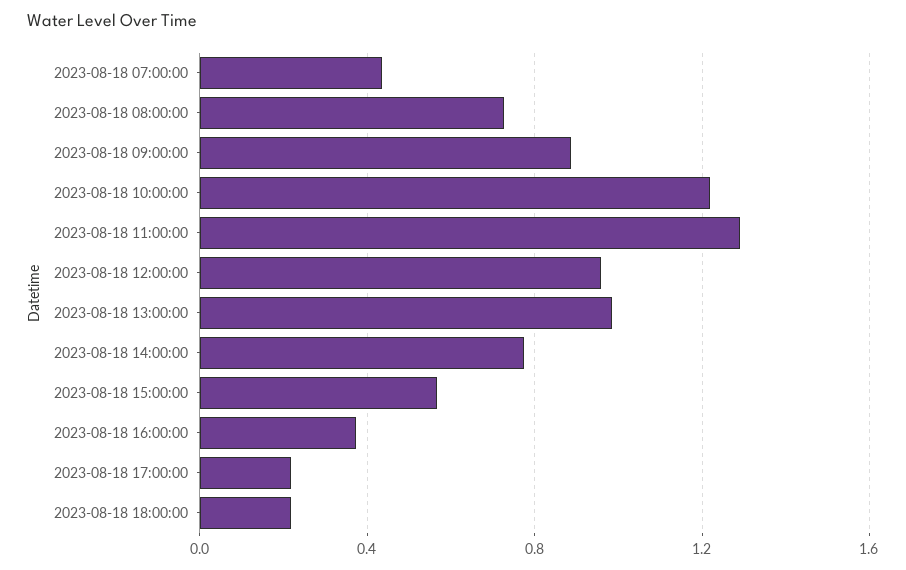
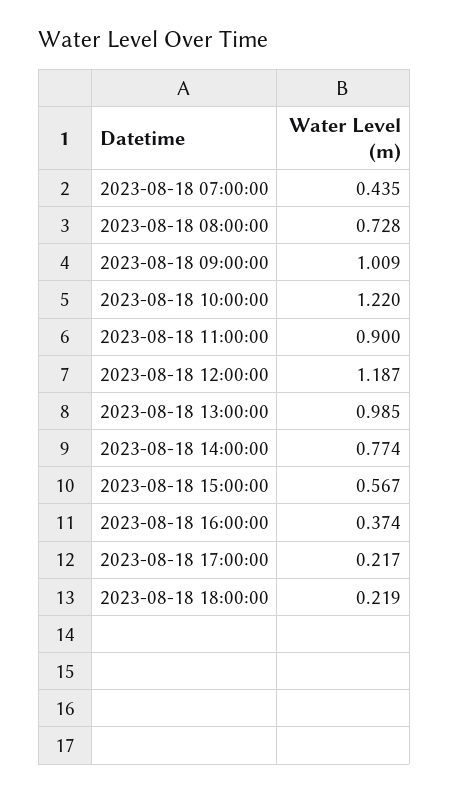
2023-08-18 09:00:00: 0.9 -> 1.009
2023-08-18 11:00:00: 1.3 -> 0.9
2023-08-18 12:00:00: 0.95 -> 1.187

